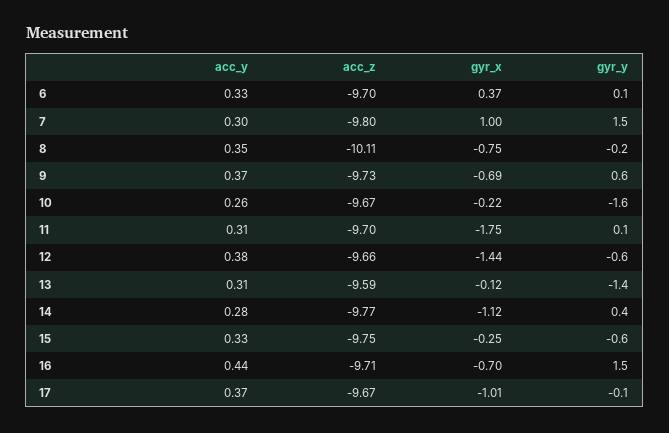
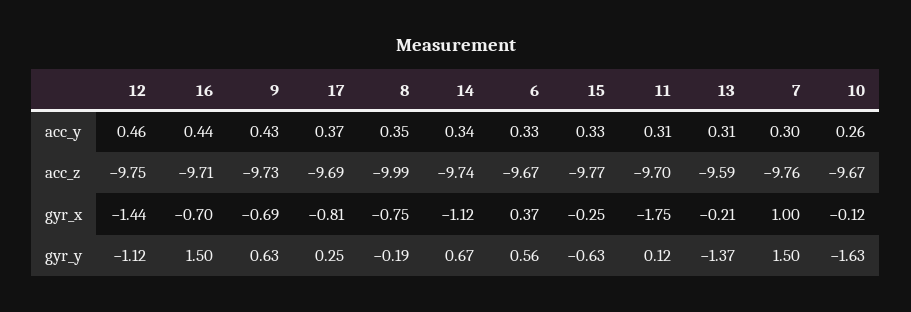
acc_z, 6: -9.7 -> -9.67
gyr_y, 6: 0.1 -> 0.56
acc_z, 7: -9.8 -> -9.76
acc_z, 8: -10.11 -> -9.99
acc_y, 9: 0.37 -> 0.43
gyr_x, 10: -0.22 -> -0.12
acc_y, 12: 0.38 -> 0.46
acc_z, 12: -9.66 -> -9.75
gyr_y, 12: -0.6 -> -1.12
gyr_x, 13: -0.12 -> -0.21
acc_y, 14: 0.28 -> 0.34
acc_z, 14: -9.77 -> -9.74
gyr_y, 14: 0.4 -> 0.67
acc_z, 15: -9.75 -> -9.77
acc_z, 17: -9.67 -> -9.69
gyr_x, 17: -1.01 -> -0.81
gyr_y, 17: -0.1 -> 0.25

